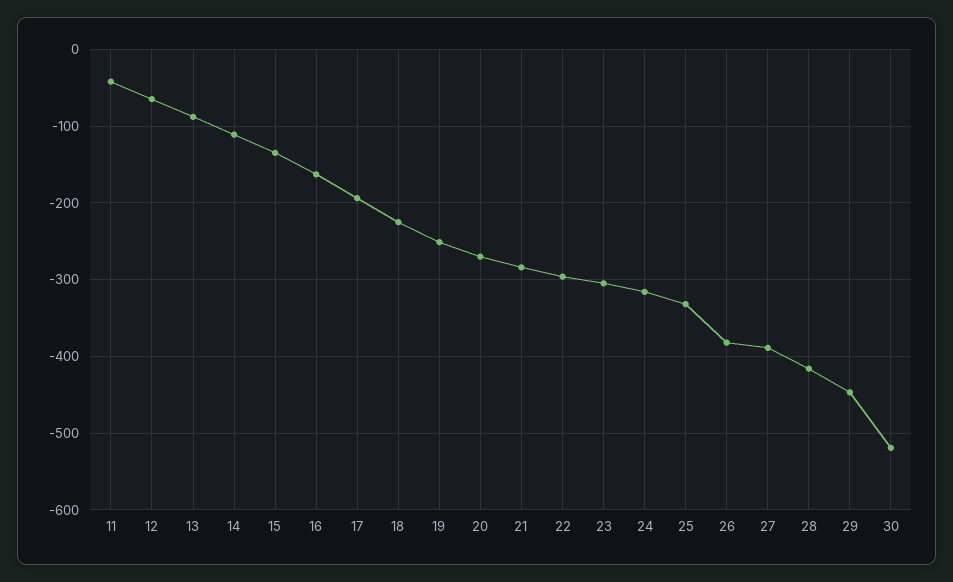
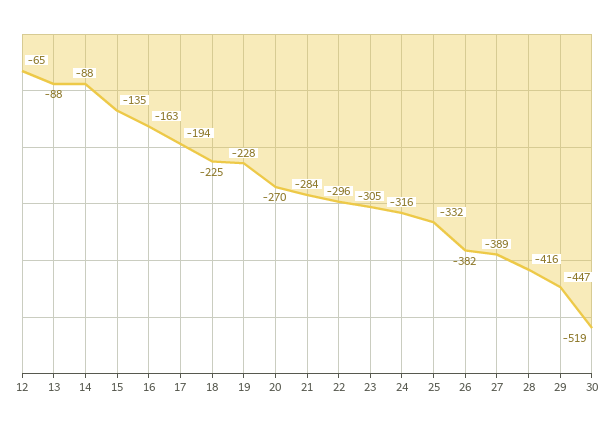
11: -40 -> none
14: -110 -> -88
19: -250 -> -228

